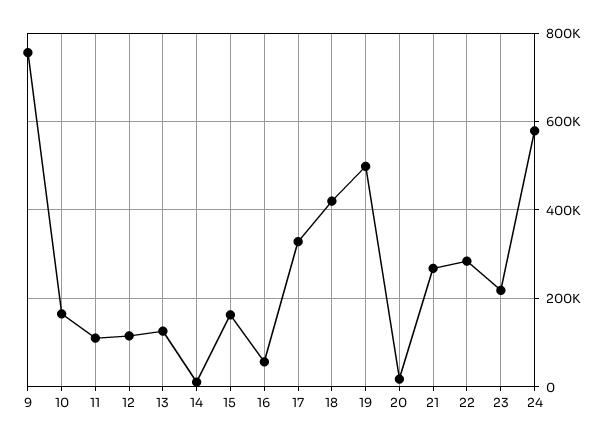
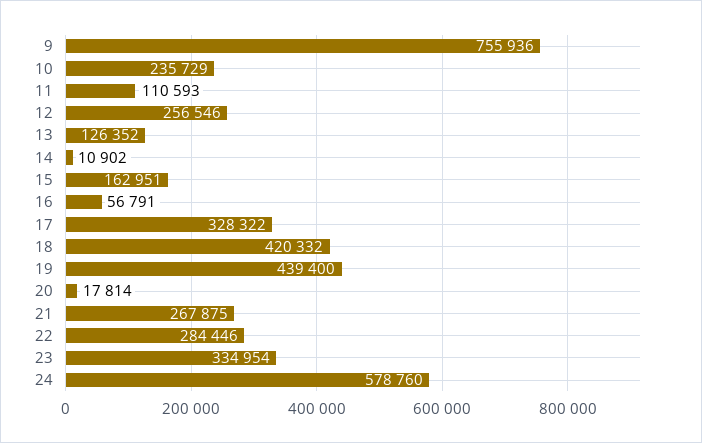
10: 160000 -> 235729
12: 120000 -> 256546
19: 500000 -> 439400
23: 220000 -> 334954

